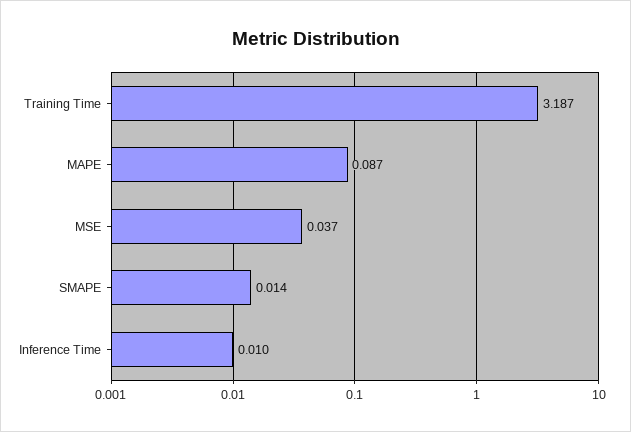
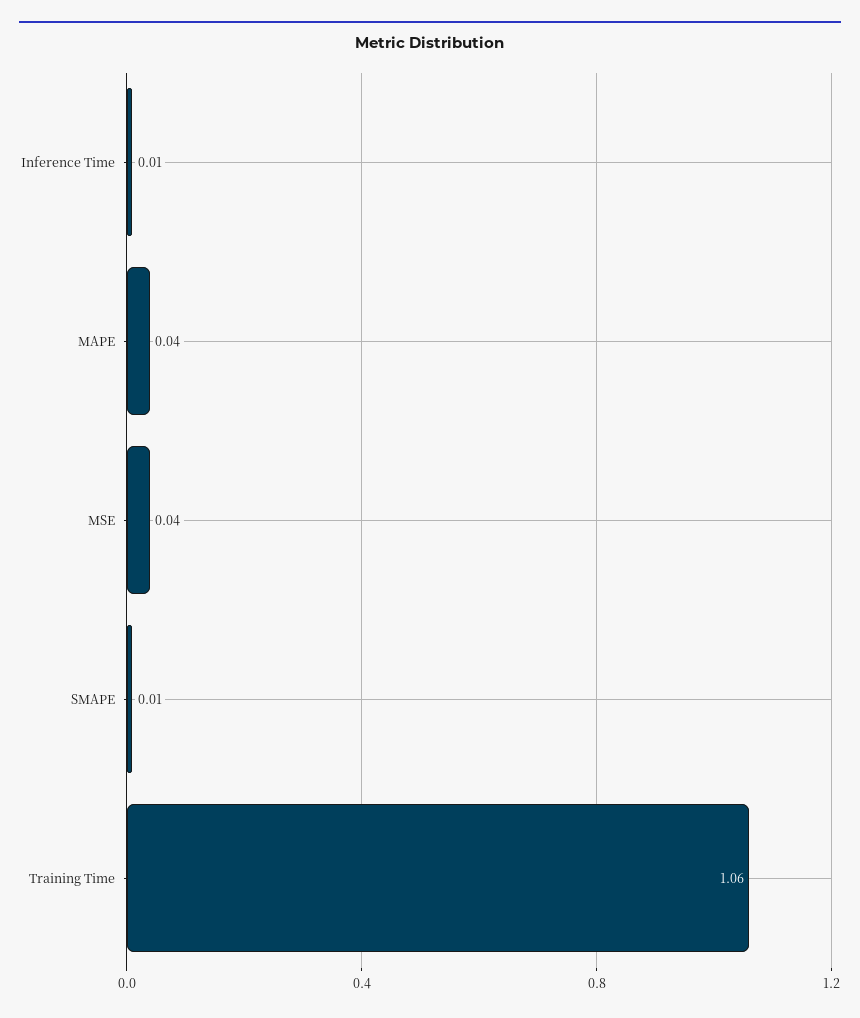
Training Time: 3.187 -> 1.06
MAPE: 0.087 -> 0.04

